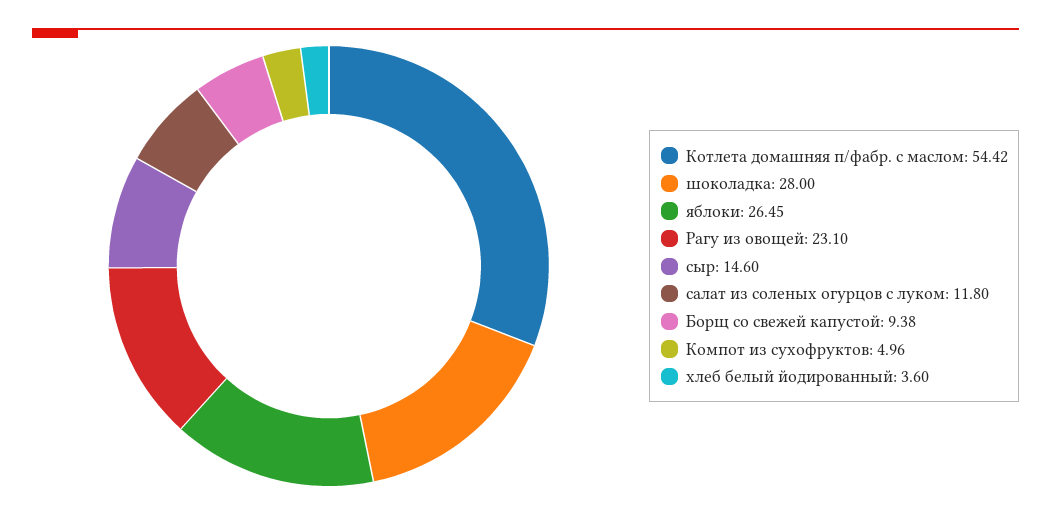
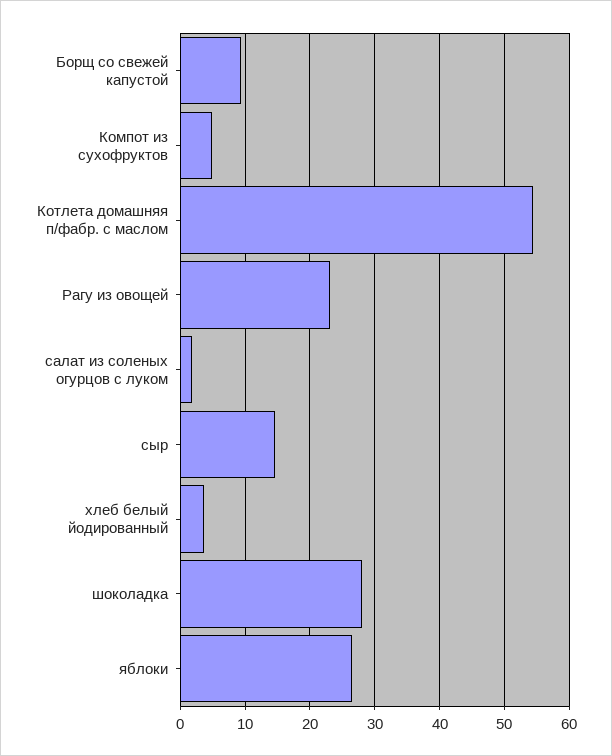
салат из соленых огурцов с луком: 11.8 -> 2

